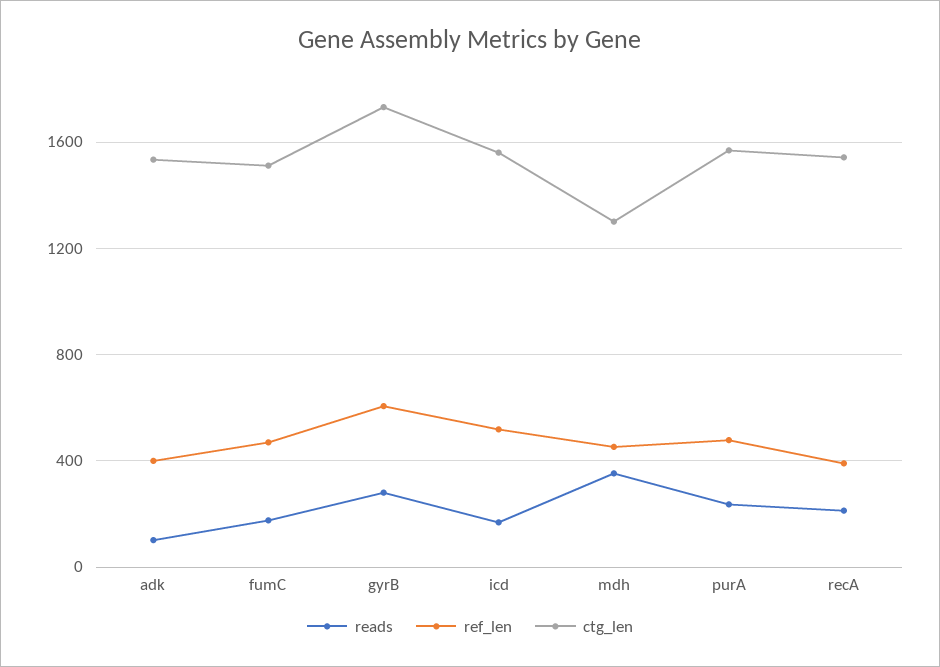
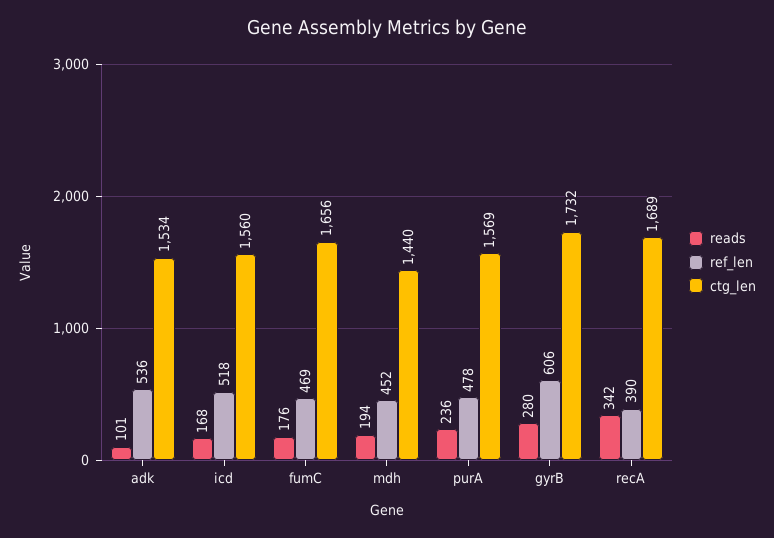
ref_len, adk: 400 -> 536
ctg_len, fumC: 1500 -> 1656
reads, mdh: 350 -> 194
ctg_len, mdh: 1300 -> 1440
reads, recA: 200 -> 342
ctg_len, recA: 1550 -> 1689

